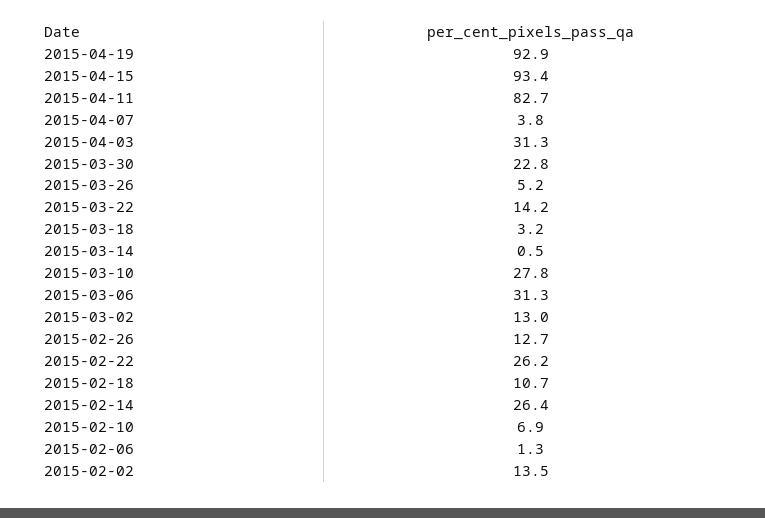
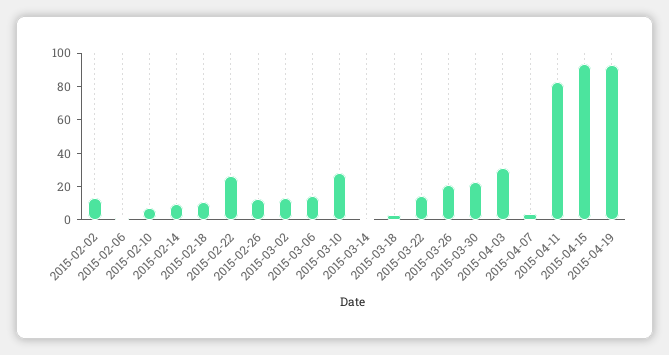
2015-03-26: 5.2 -> 20
2015-03-06: 31.3 -> 15
2015-02-14: 26.4 -> 10

